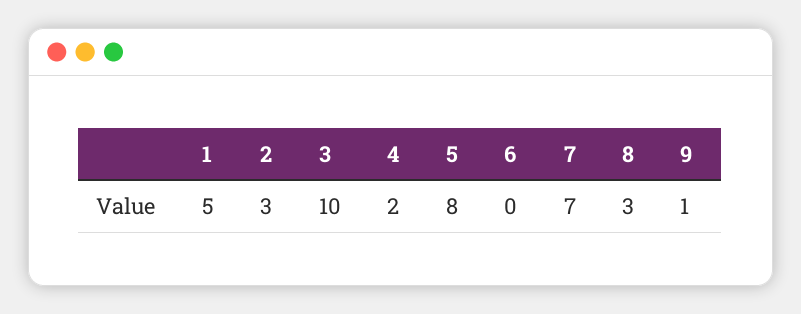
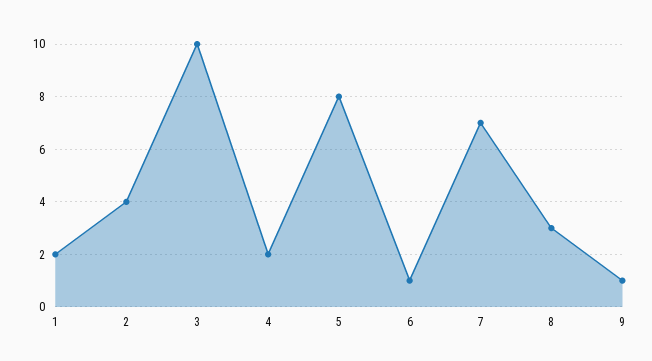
1: 5 -> 2
2: 3 -> 4
6: 0 -> 1

